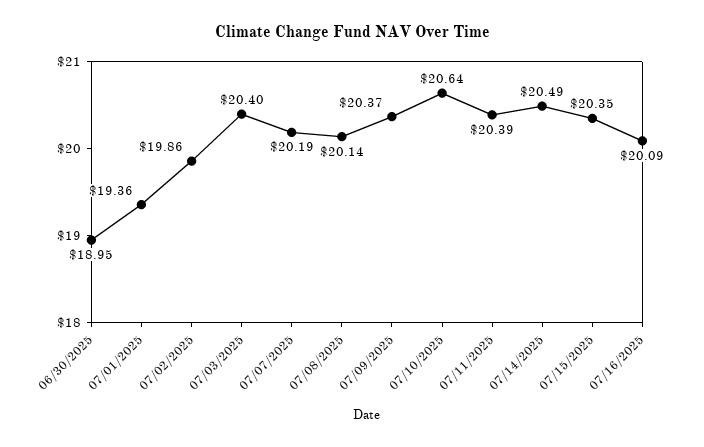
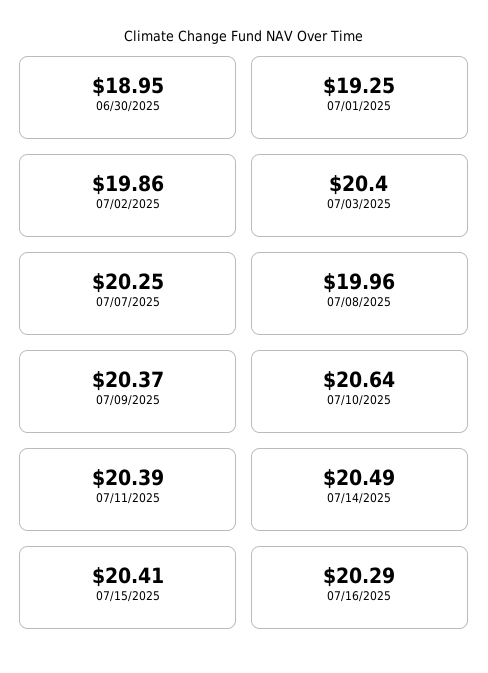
07/01/2025: 19.36 -> 19.25
07/07/2025: 20.19 -> 20.25
07/08/2025: 20.14 -> 19.96
07/15/2025: 20.35 -> 20.41
07/16/2025: 20.09 -> 20.29

